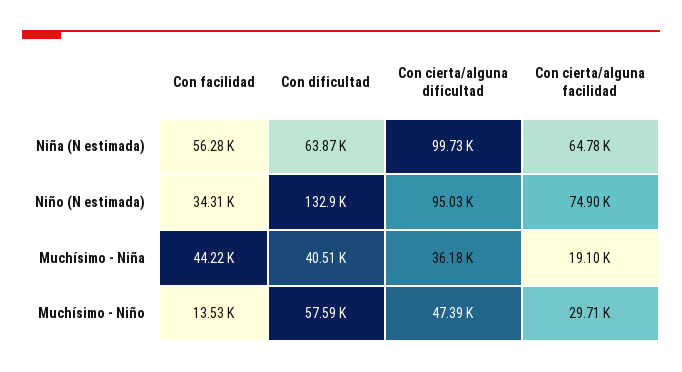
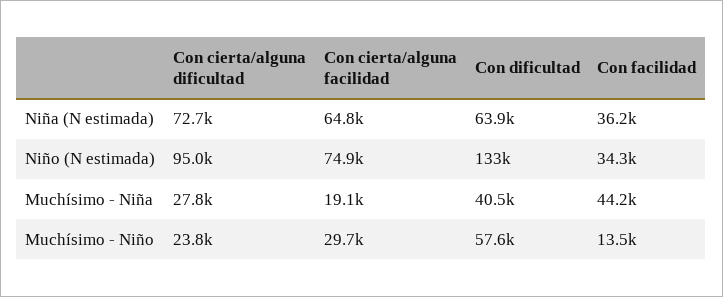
Con facilidad, Niña (N estimada): 56280 -> 36200
Con cierta/alguna dificultad, Niña (N estimada): 99730 -> 72700
Con cierta/alguna dificultad, Muchísimo - Niña: 36180 -> 27800
Con cierta/alguna dificultad, Muchísimo - Niño: 47390 -> 23800

